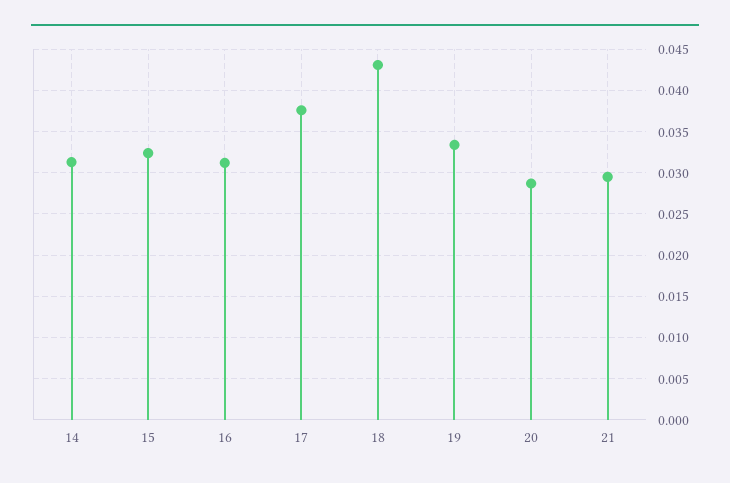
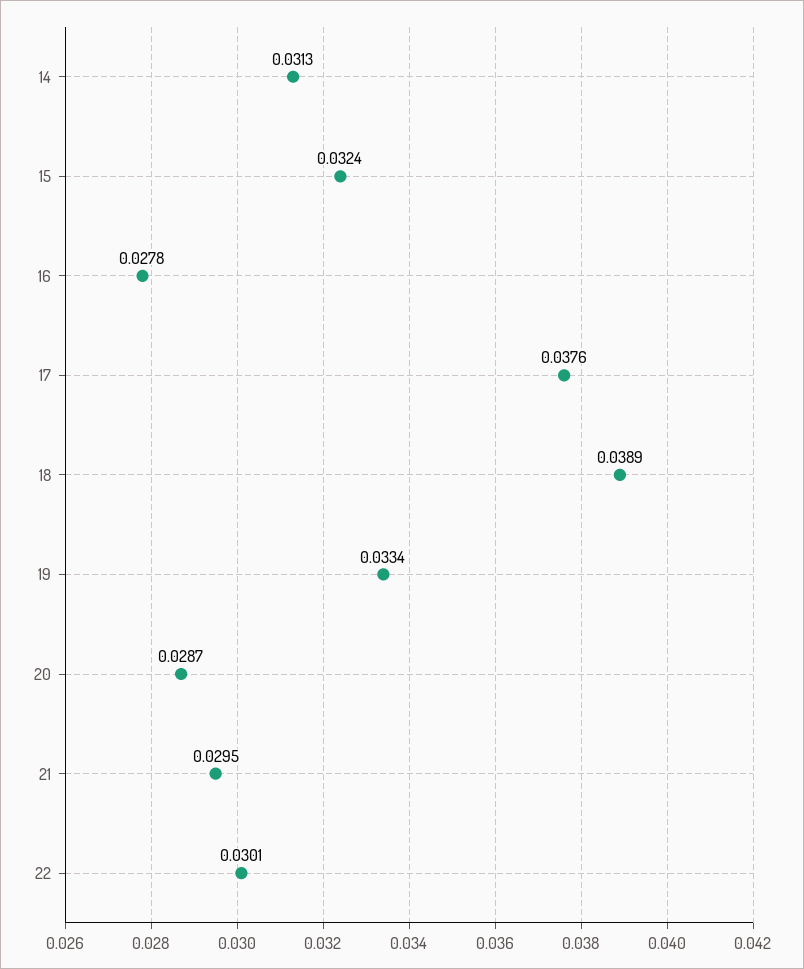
16: 0.031 -> 0.0278
18: 0.043 -> 0.0389
22: none -> 0.0301

